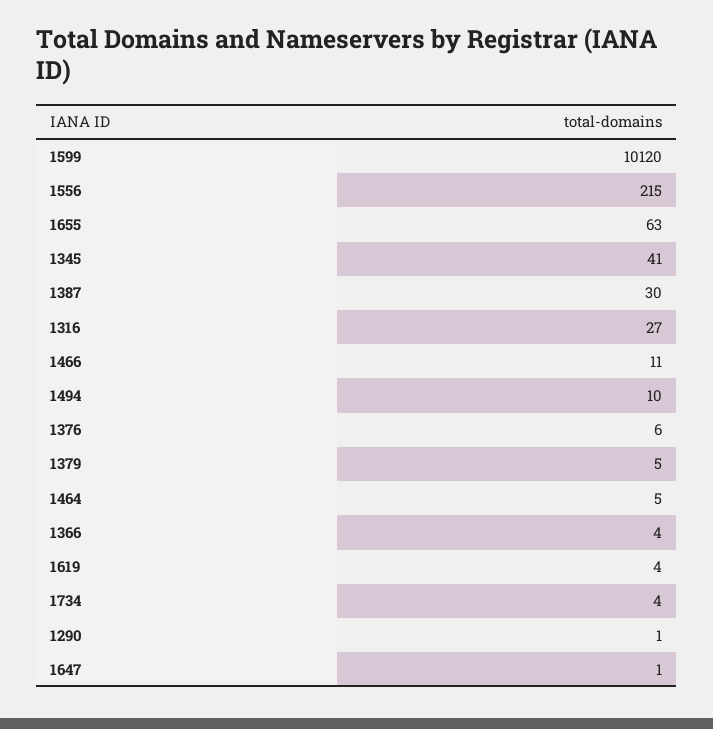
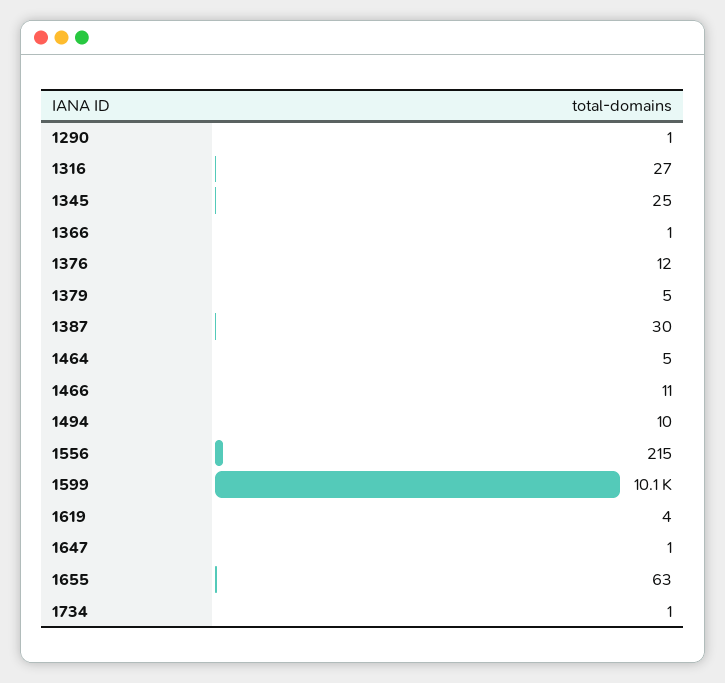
1345: 41 -> 25
1376: 6 -> 12
1366: 4 -> 1
1734: 4 -> 1

